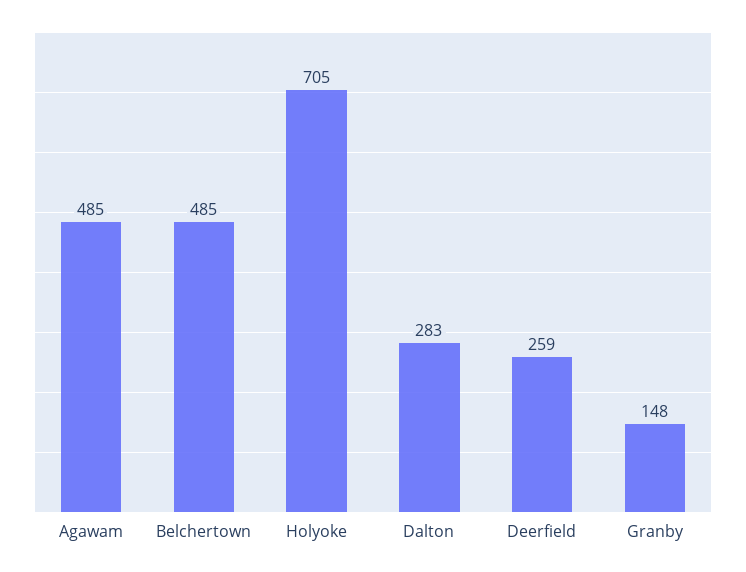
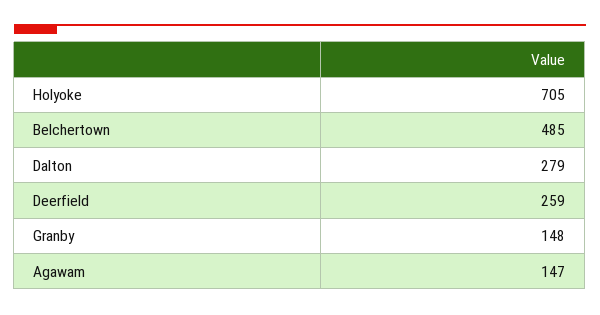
Agawam: 485 -> 147
Dalton: 283 -> 279

